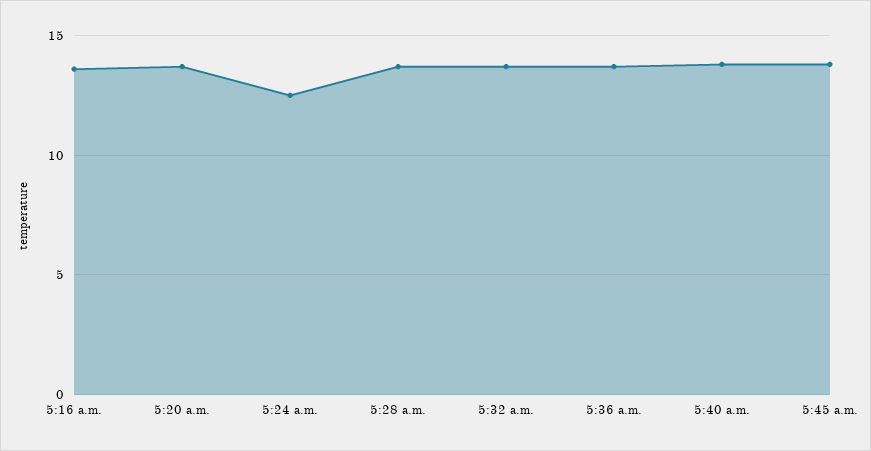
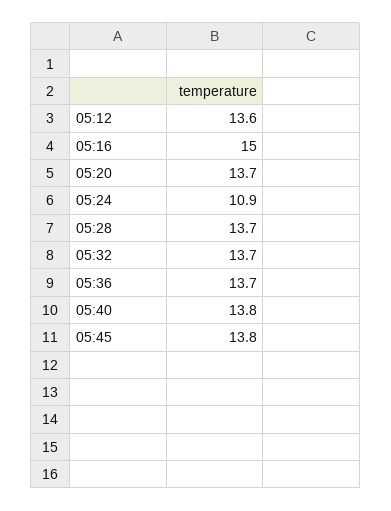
5:16 a.m.: 13.5 -> 15
5:24 a.m.: 12.5 -> 10.9
05:12: none -> 13.6

